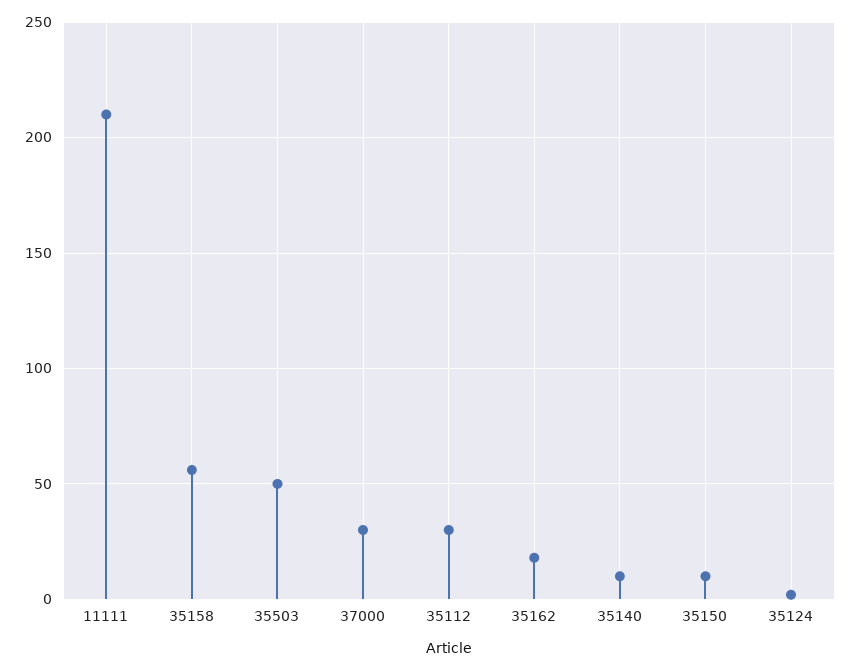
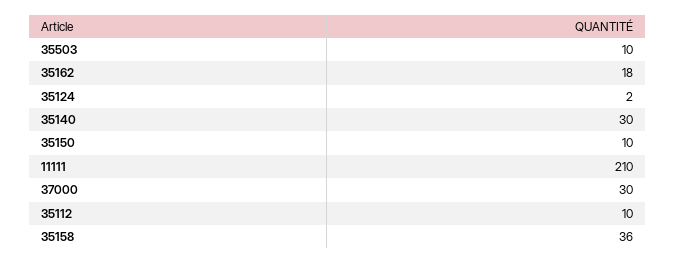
35158: 55 -> 36
35503: 50 -> 10
35112: 30 -> 10
35140: 10 -> 30

